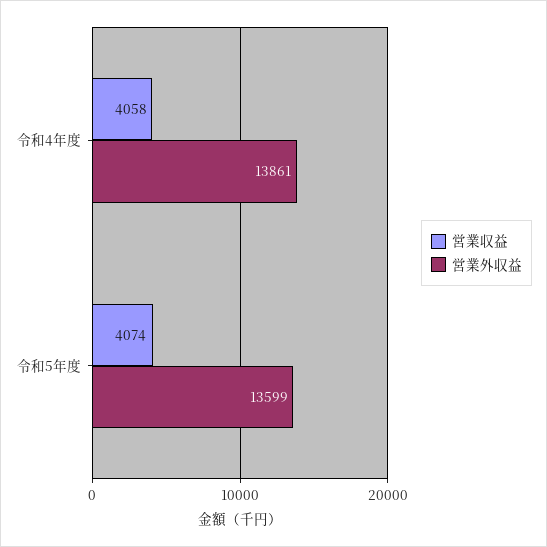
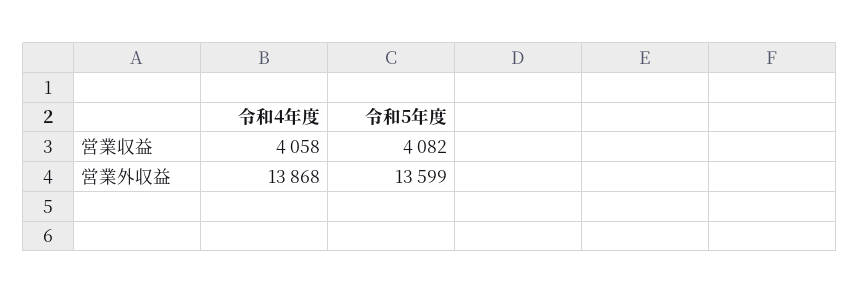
営業外収益, 令和4年度: 13861 -> 13868
営業収益, 令和5年度: 4074 -> 4082

